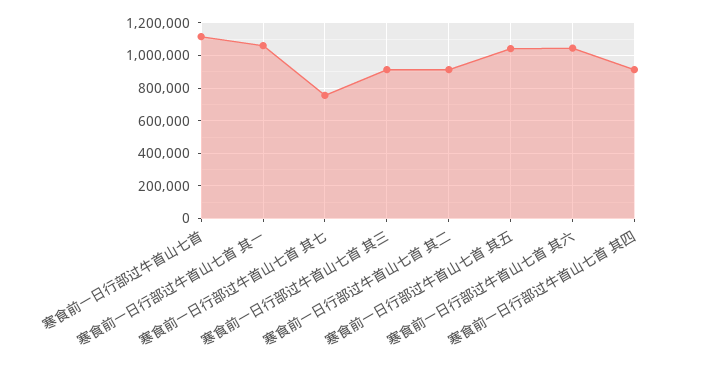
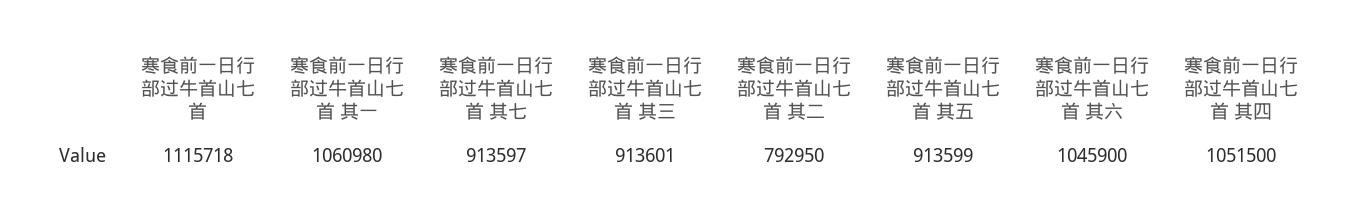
寒食前一日行部过牛首山七首 其七: 750000 -> 913597
寒食前一日行部过牛首山七首 其二: 900000 -> 792950
寒食前一日行部过牛首山七首 其五: 1050000 -> 913599
寒食前一日行部过牛首山七首 其四: 900000 -> 1051500

